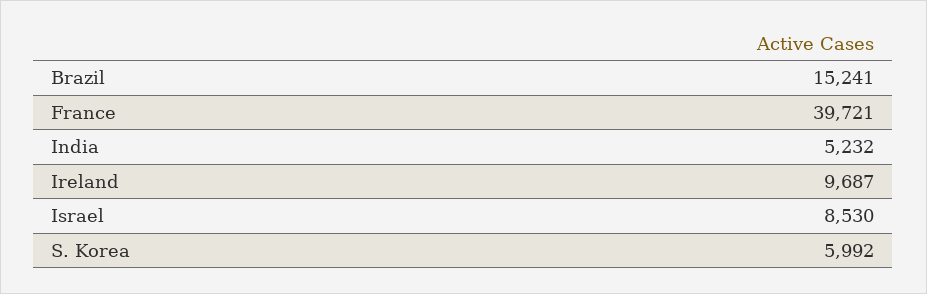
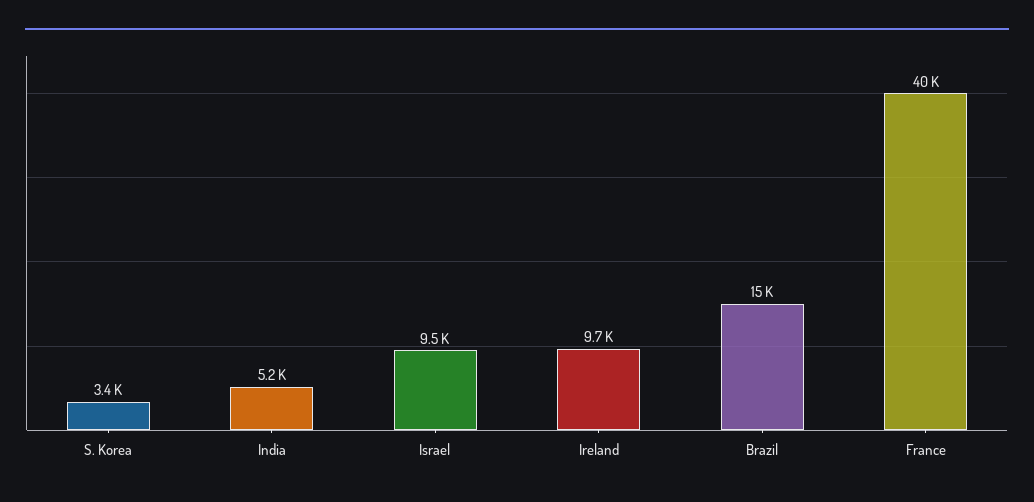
Israel: 8530 -> 9500
S. Korea: 5992 -> 3400

